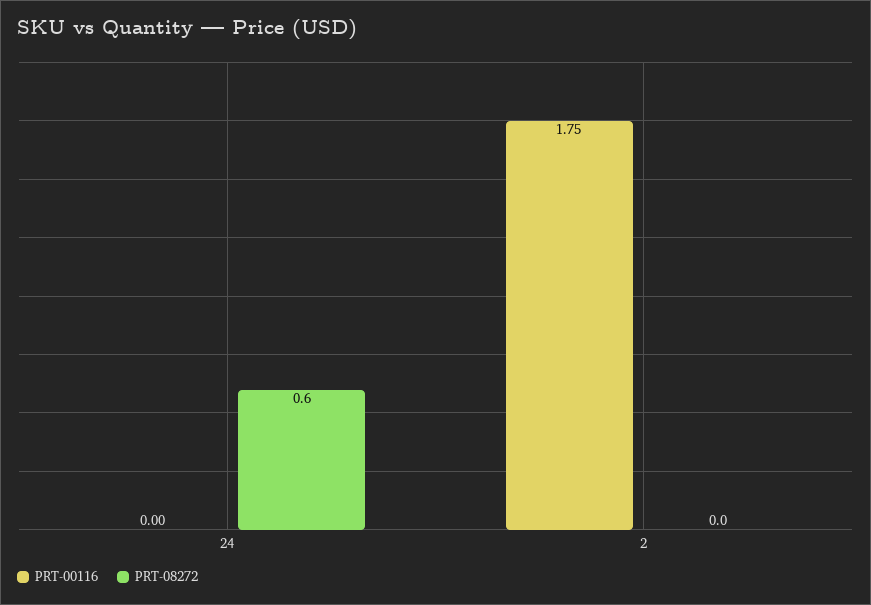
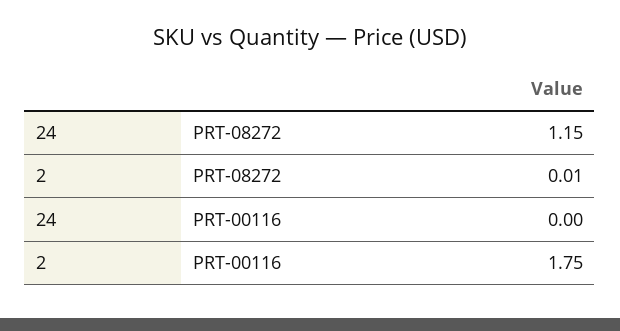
PRT-08272, 24: 0.6 -> 1.15
PRT-08272, 2: 0 -> 0.01

